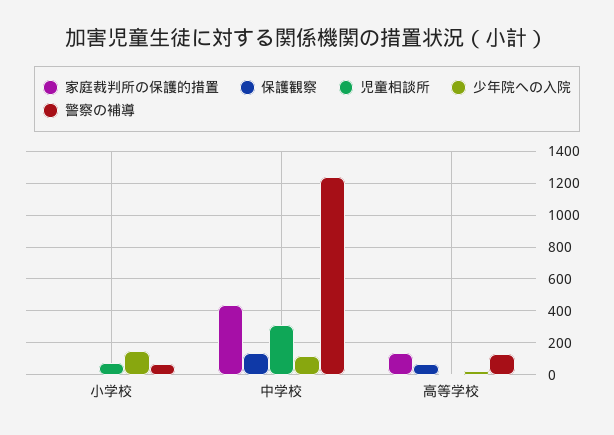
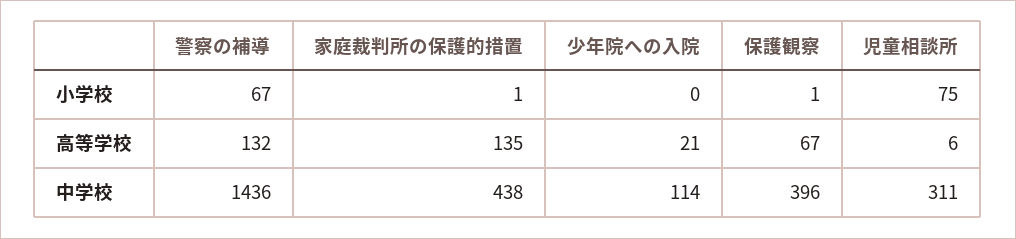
少年院への入院, 小学校: 150 -> 0
保護観察, 中学校: 150 -> 396
警察の補導, 中学校: 1250 -> 1436

